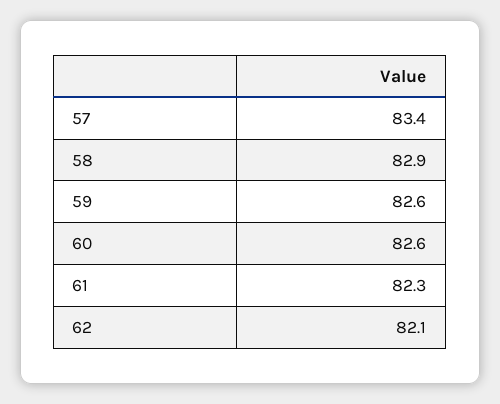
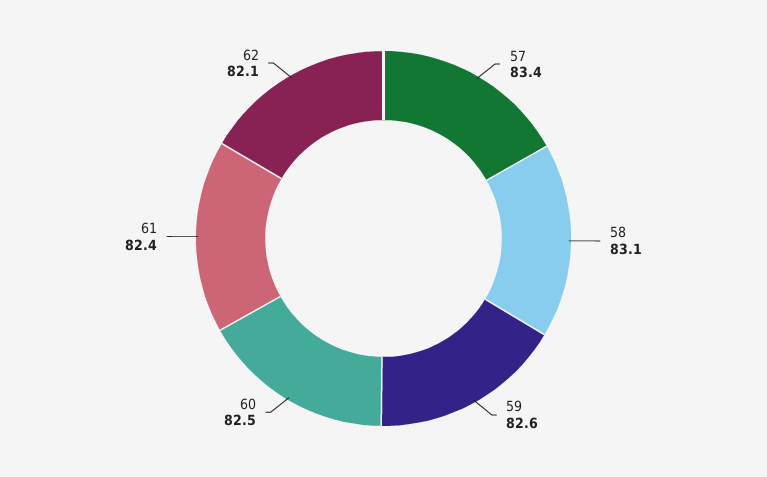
58: 82.9 -> 83.1
60: 82.6 -> 82.5
61: 82.3 -> 82.4

